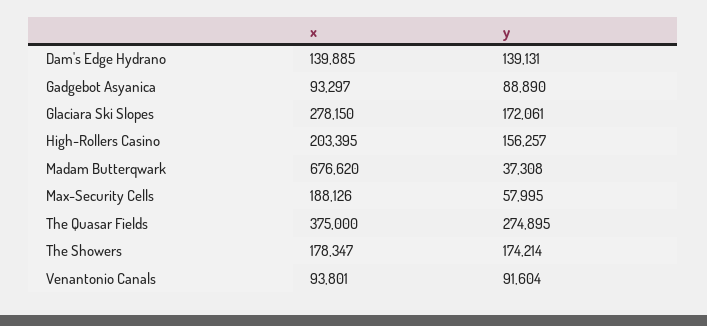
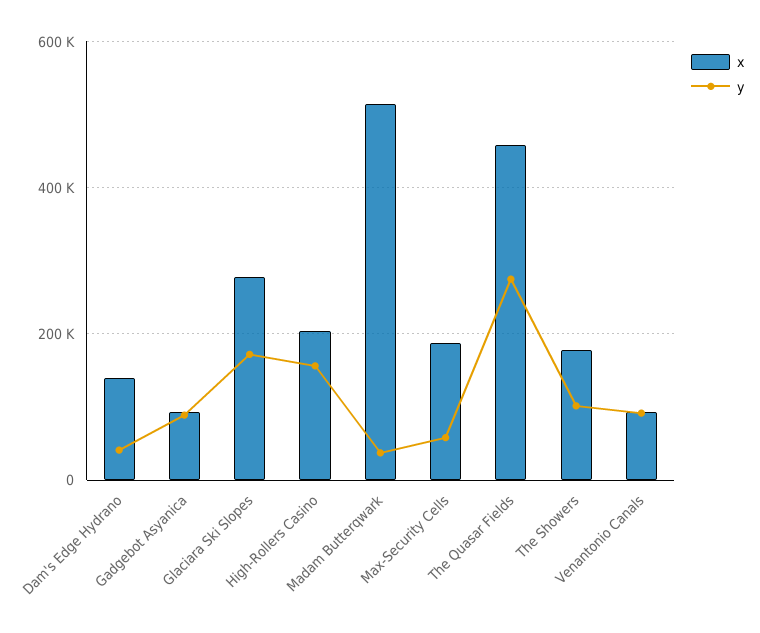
y, Dam's Edge Hydrano: 139131 -> 40000
x, Madam Butterqwark: 676620 -> 520000
x, The Quasar Fields: 375000 -> 460000
y, The Showers: 174214 -> 100000

